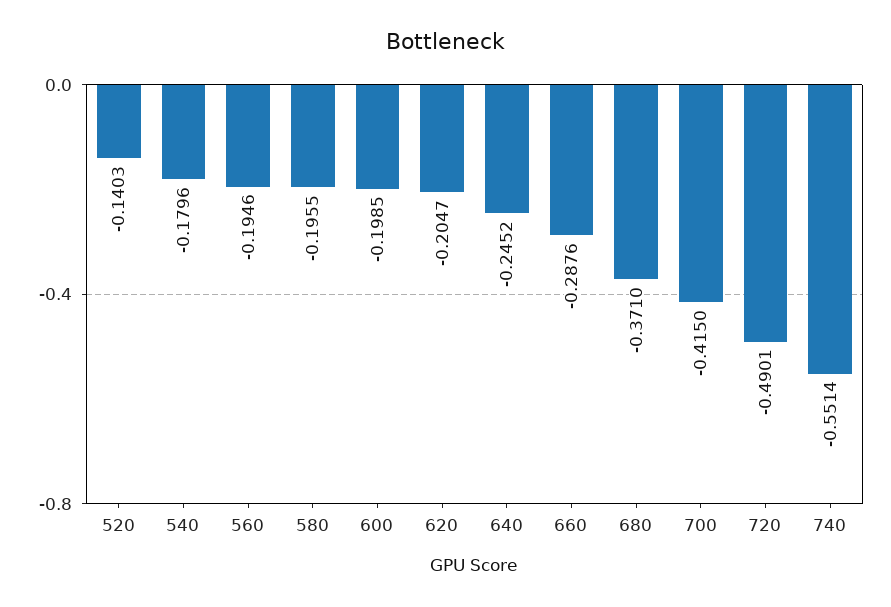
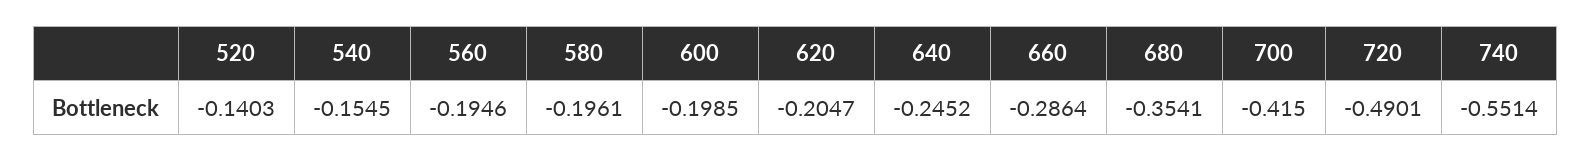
540: -0.1796 -> -0.1545
580: -0.1955 -> -0.1961
660: -0.2876 -> -0.2864
680: -0.371 -> -0.3541

